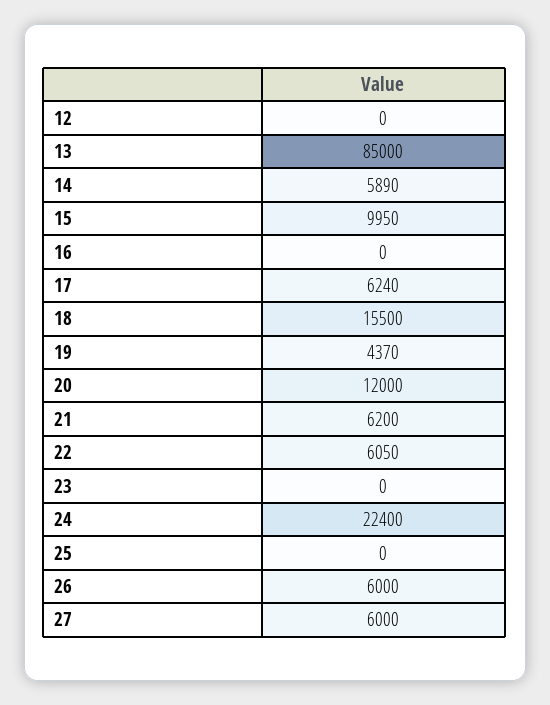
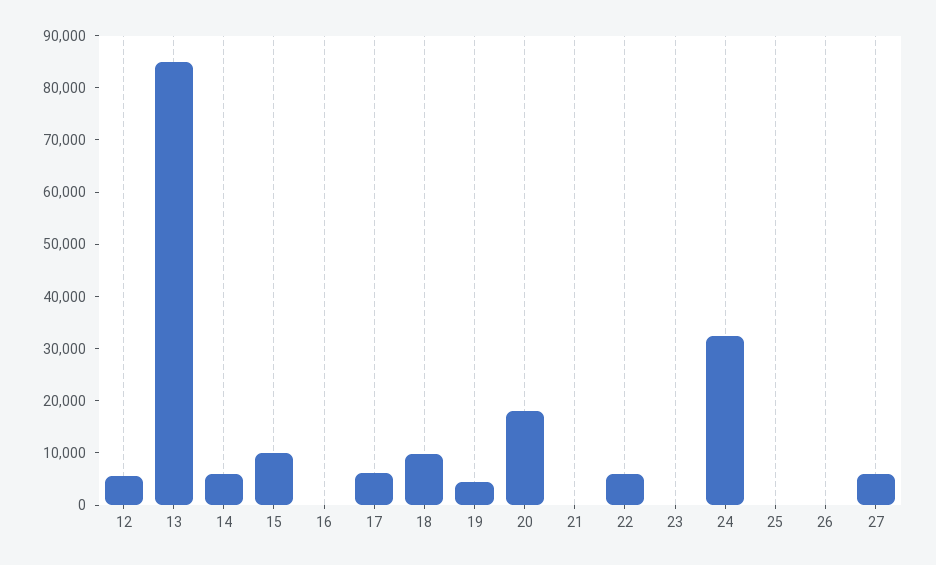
12: 0 -> 6000
18: 15500 -> 10000
20: 12000 -> 18000
21: 6200 -> 0
24: 22400 -> 32000
26: 6000 -> 0

